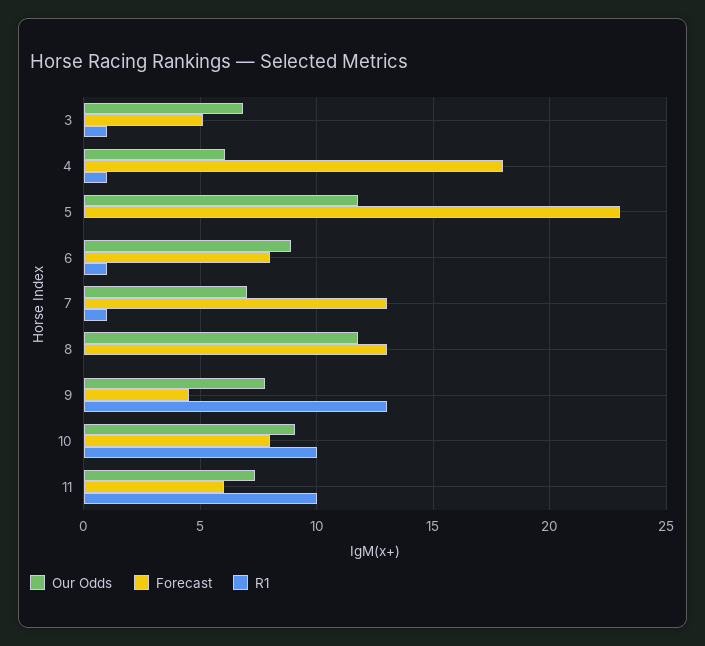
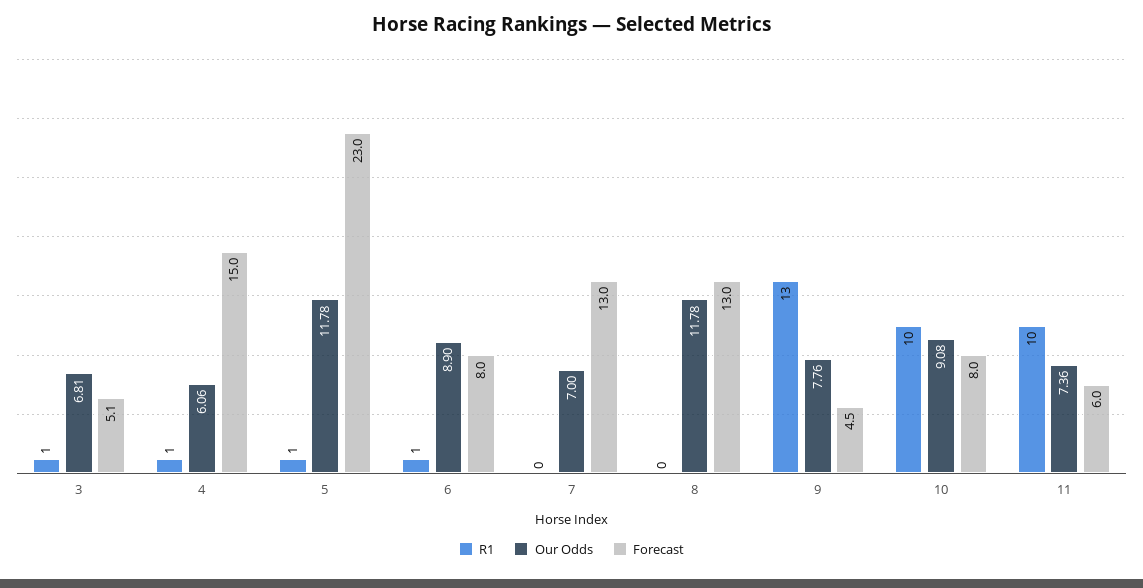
Forecast, 4: 18 -> 15
R1, 5: 0 -> 1
R1, 7: 1 -> 0

